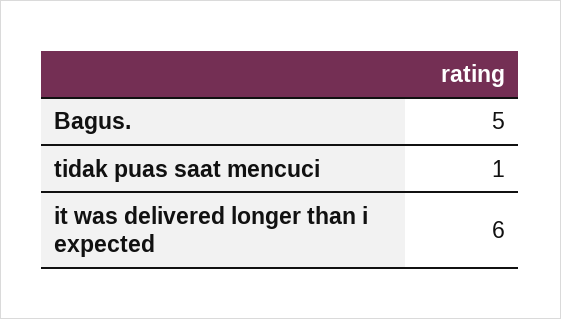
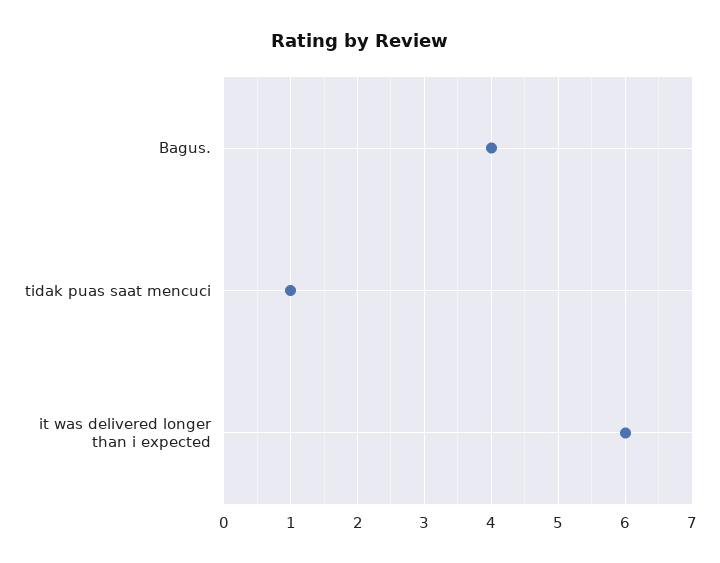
Bagus.: 5 -> 4

